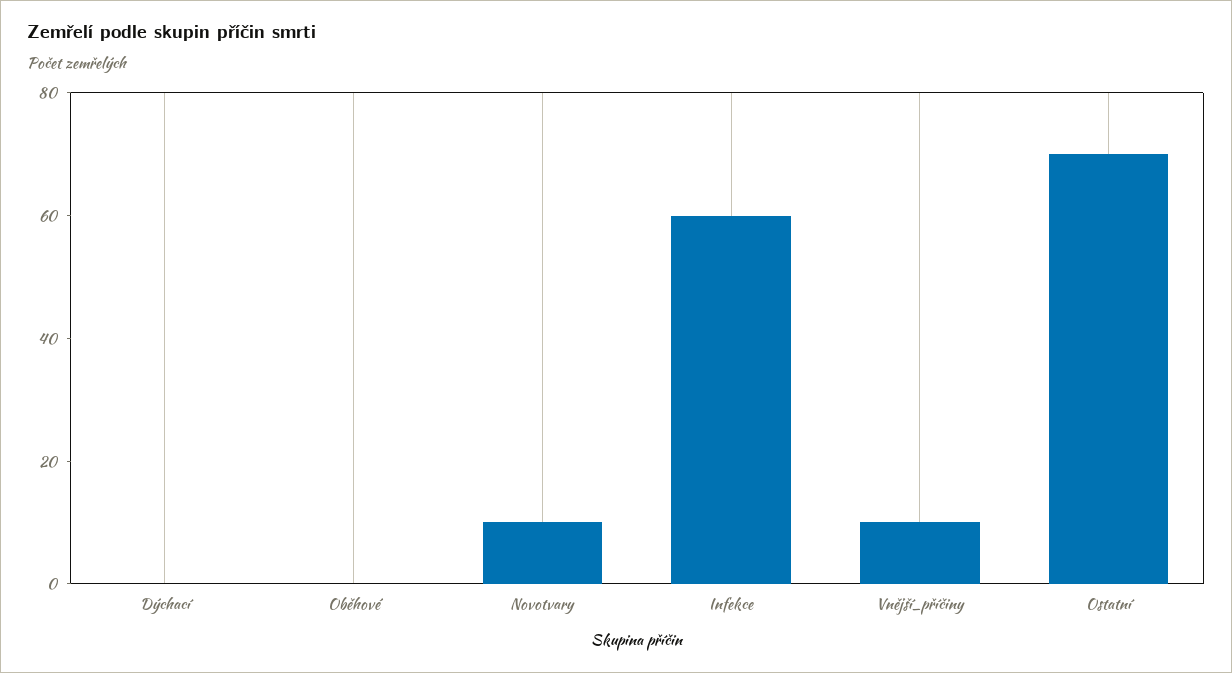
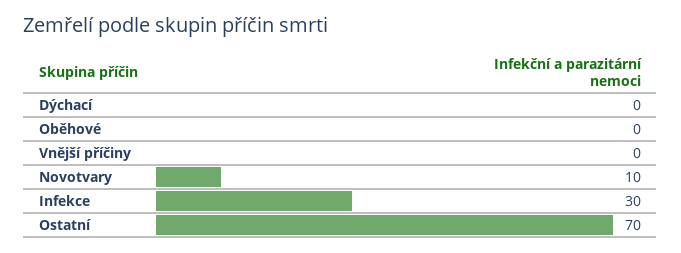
Infekce: 60 -> 30
Vnější_příčiny: 10 -> 0

